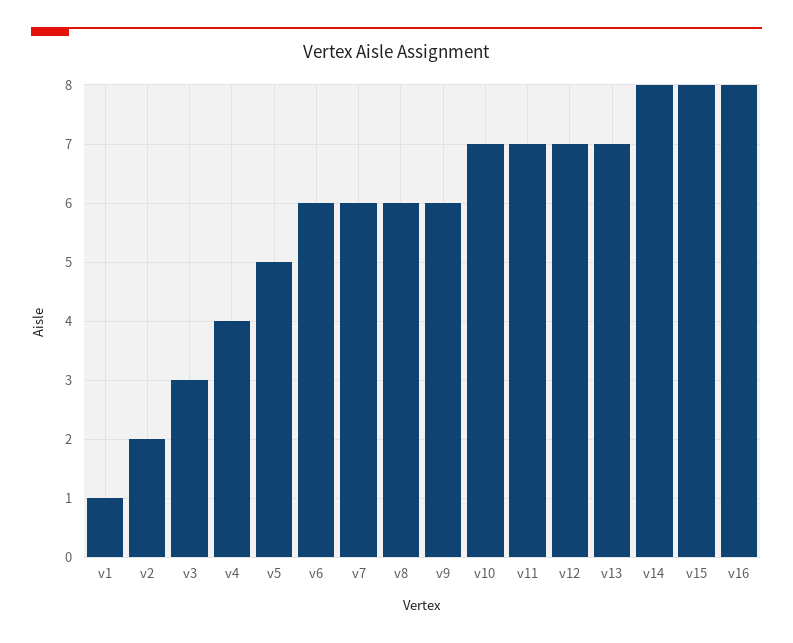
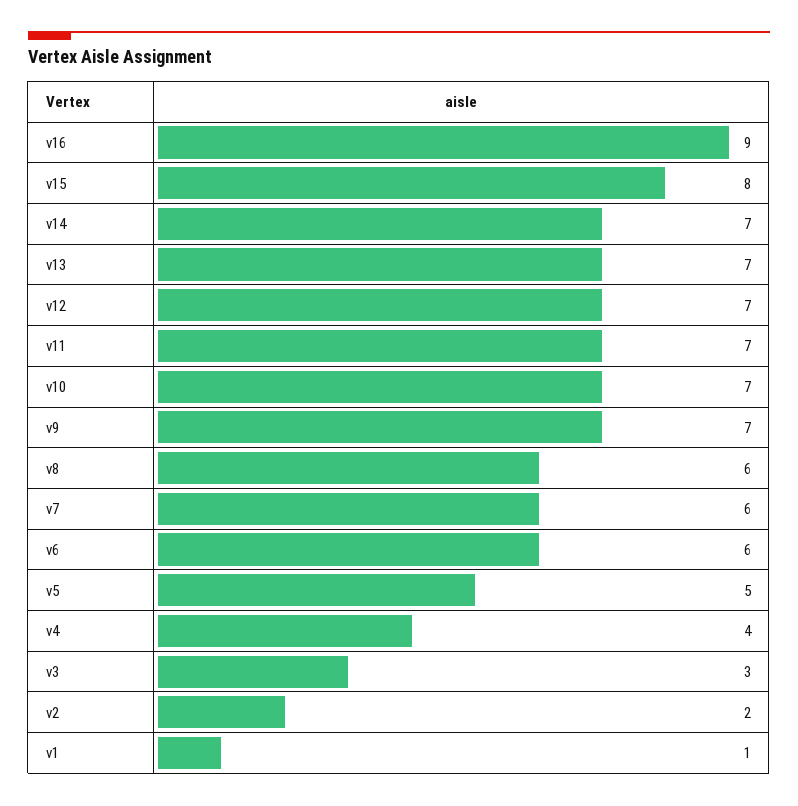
v9: 6 -> 7
v14: 8 -> 7
v16: 8 -> 9

